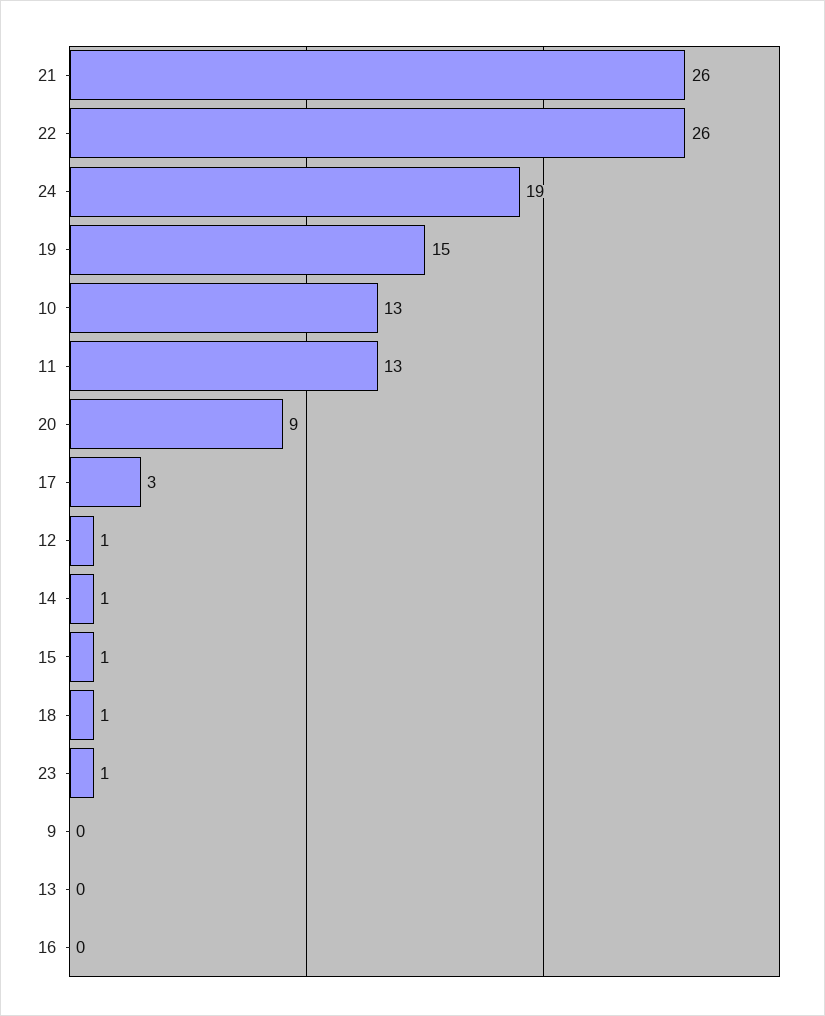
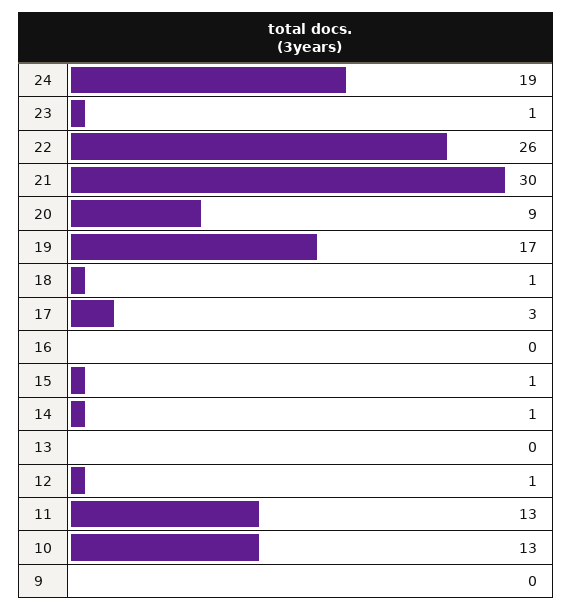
21: 26 -> 30
19: 15 -> 17

